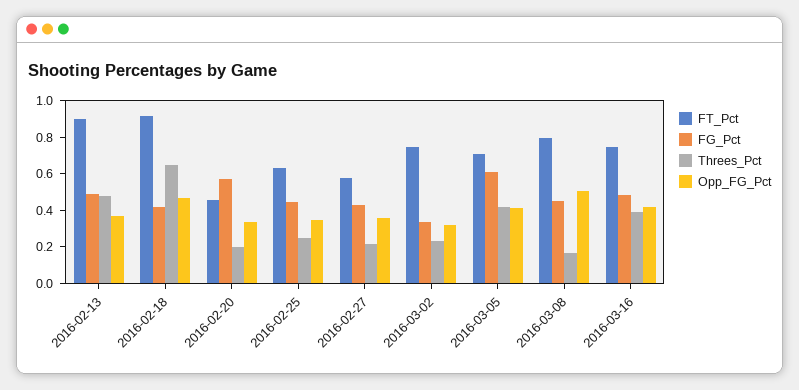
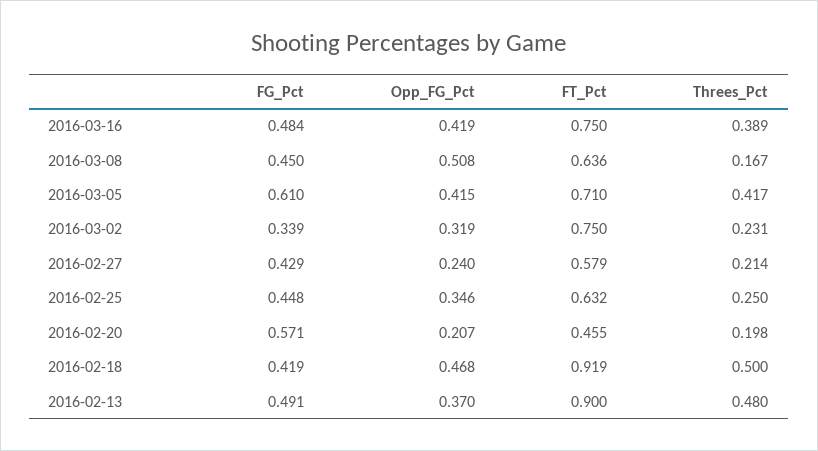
Threes_Pct, 2016-02-18: 0.65 -> 0.5
Opp_FG_Pct, 2016-02-20: 0.35 -> 0.207
Opp_FG_Pct, 2016-02-27: 0.35 -> 0.24
FT_Pct, 2016-03-08: 0.8 -> 0.636

